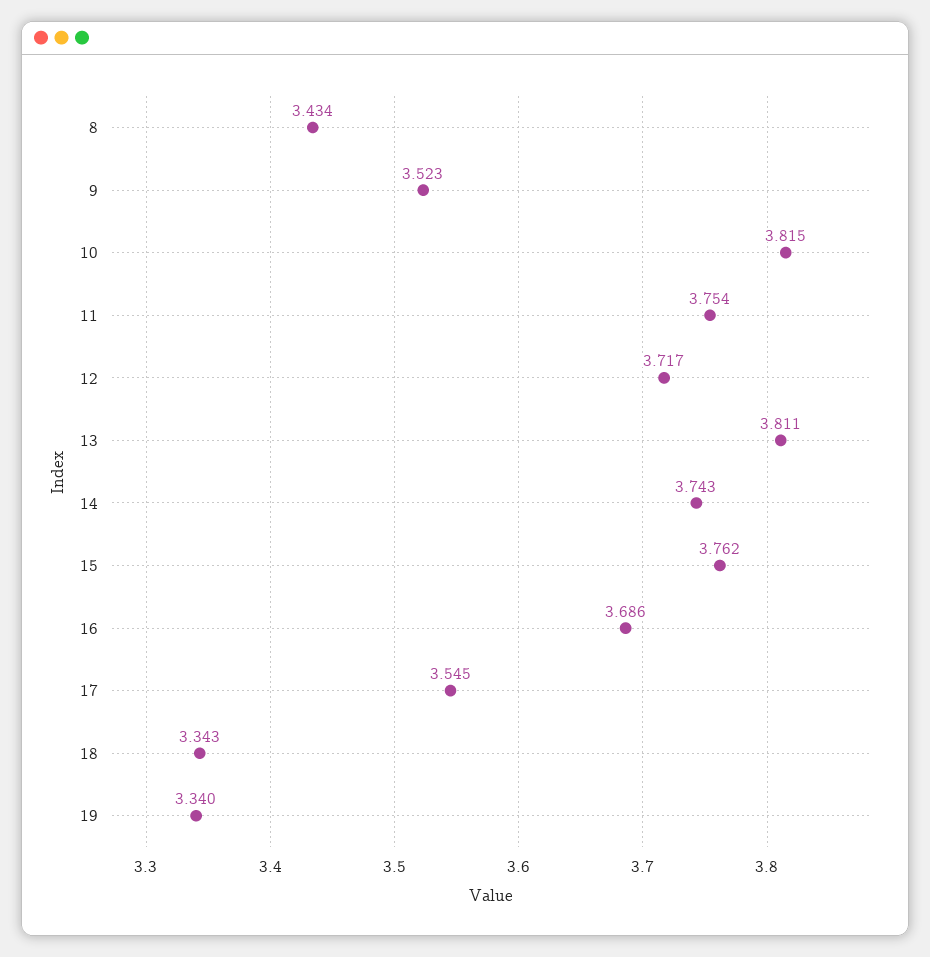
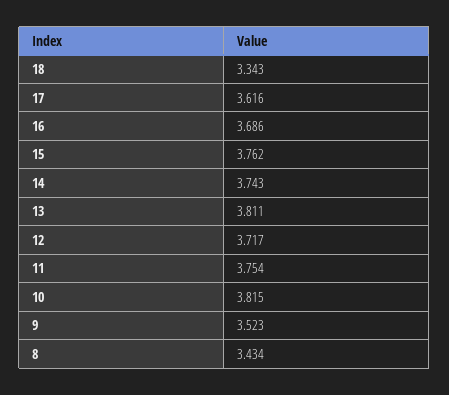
17: 3.545 -> 3.616
19: 3.34 -> none

